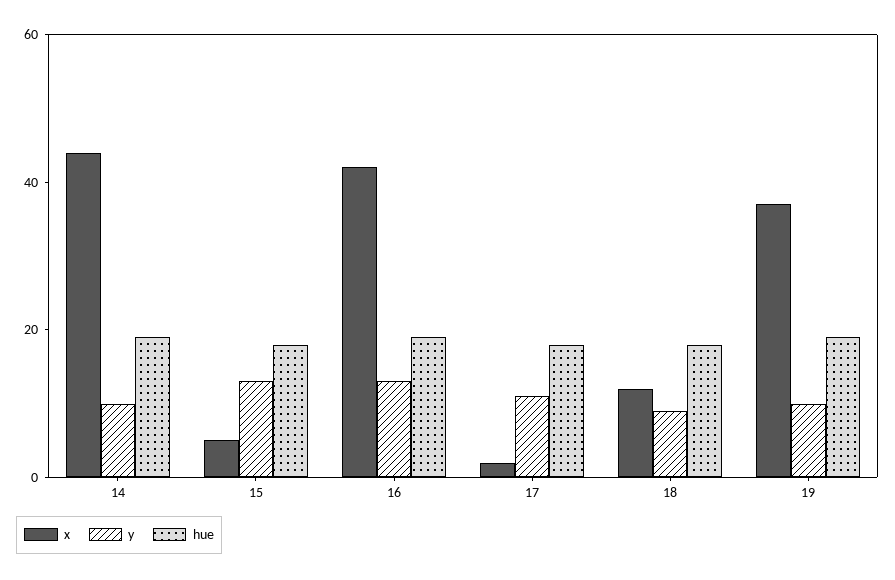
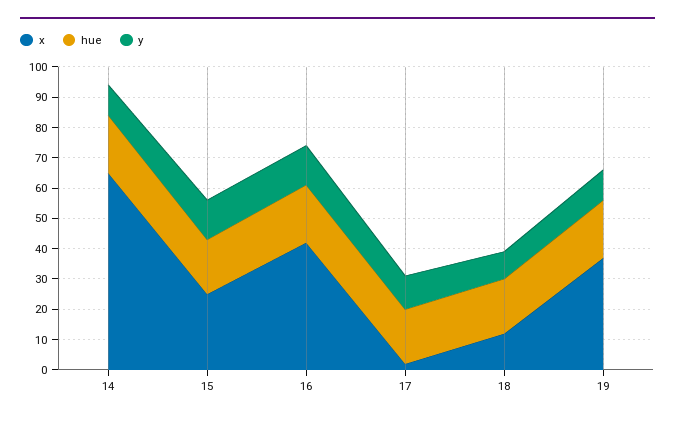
x, 14: 45 -> 65
x, 15: 5 -> 25

